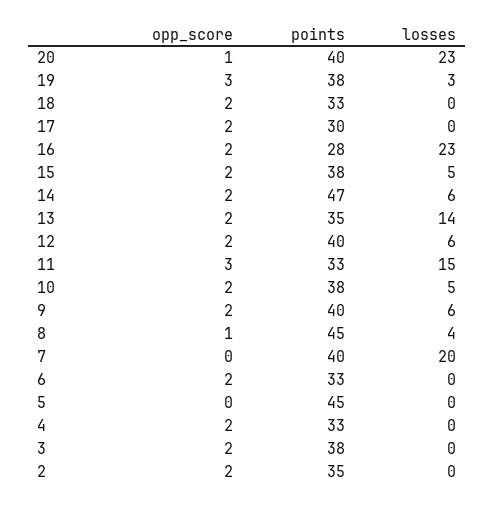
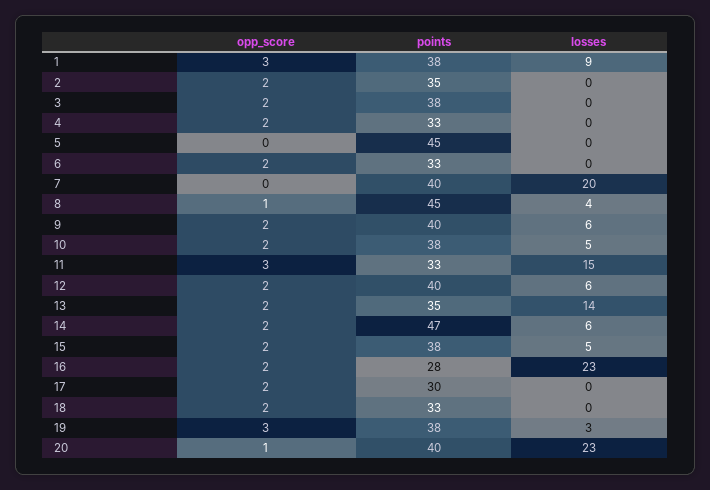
opp_score, 1: none -> 3
points, 1: none -> 38
losses, 1: none -> 9

